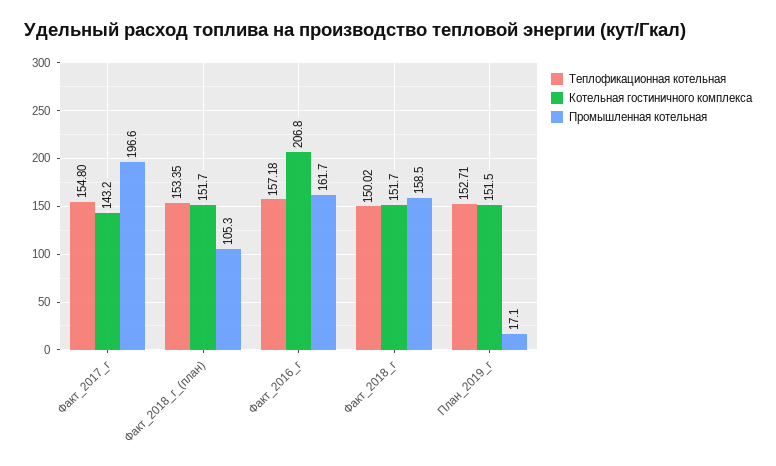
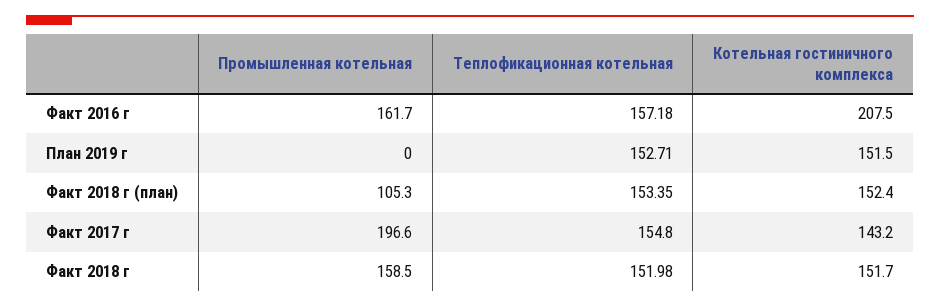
Котельная гостиничного комплекса, Факт_2018_г_(план): 151.7 -> 152.4
Котельная гостиничного комплекса, Факт_2016_г: 206.8 -> 207.5
Теплофикационная котельная, Факт_2018_г: 150.02 -> 151.98
Промышленная котельная, План_2019_г: 17.1 -> 0

